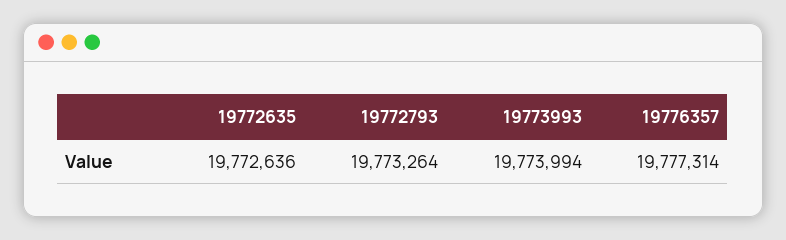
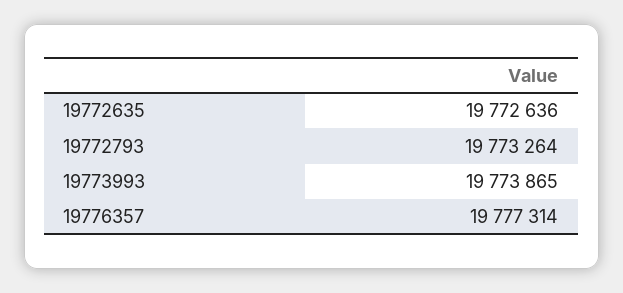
19773993: 19773994 -> 19773865

